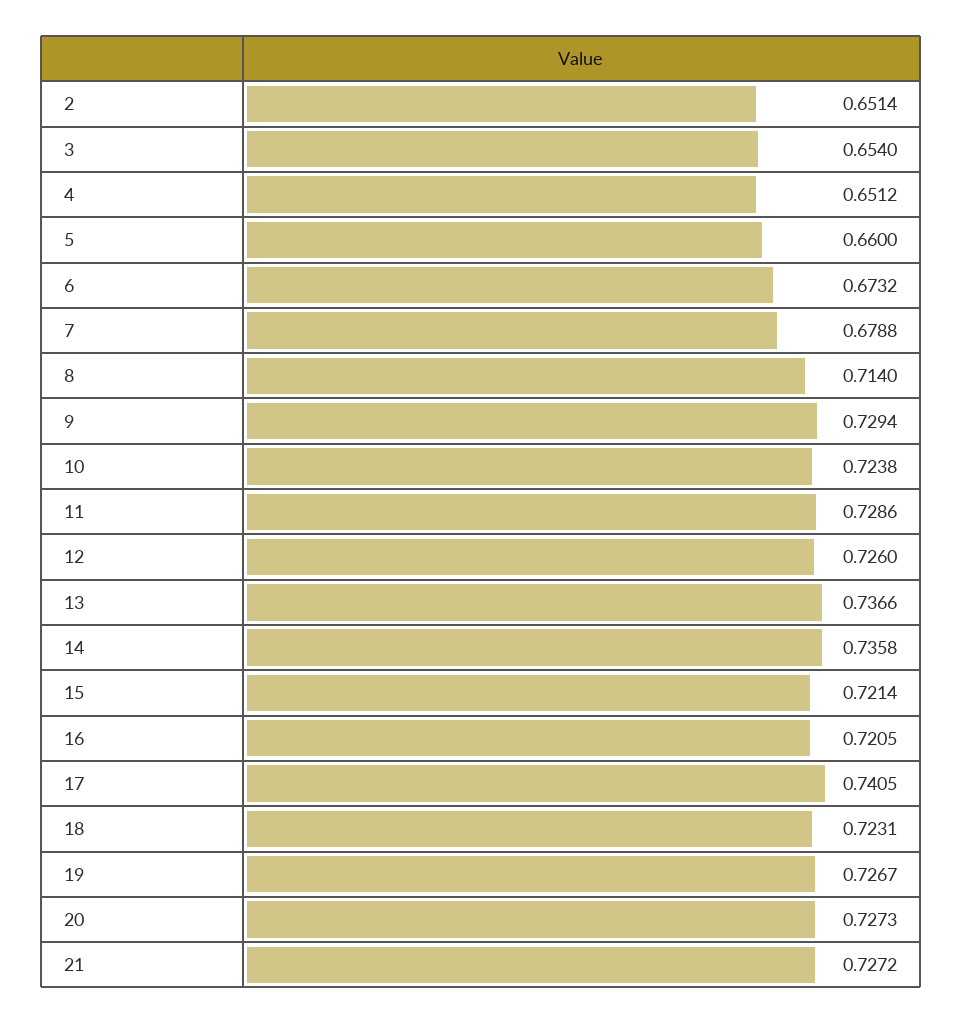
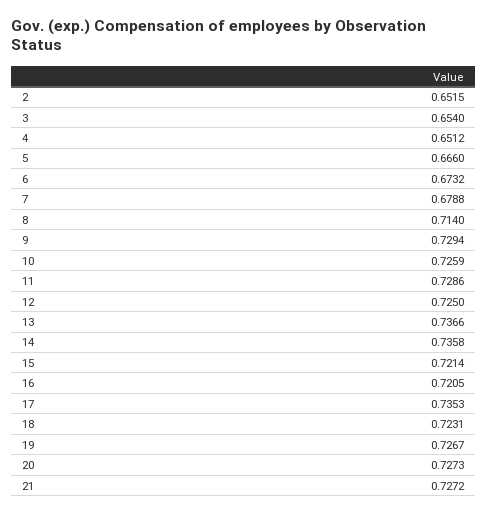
2: 0.6514 -> 0.6515
5: 0.66 -> 0.666
10: 0.7238 -> 0.7259
12: 0.726 -> 0.725
17: 0.7405 -> 0.7353

